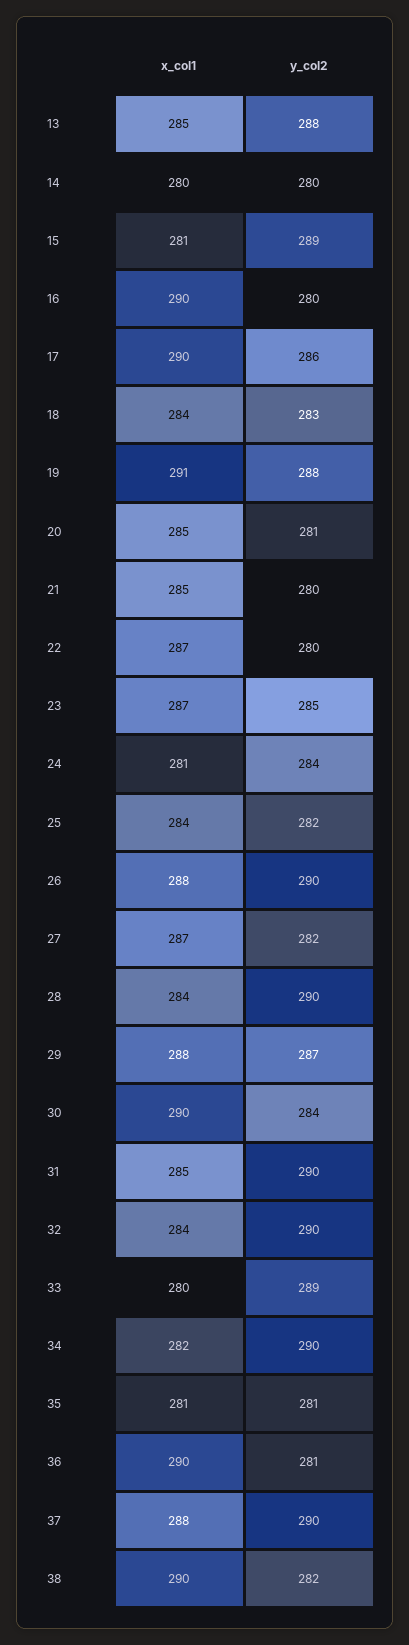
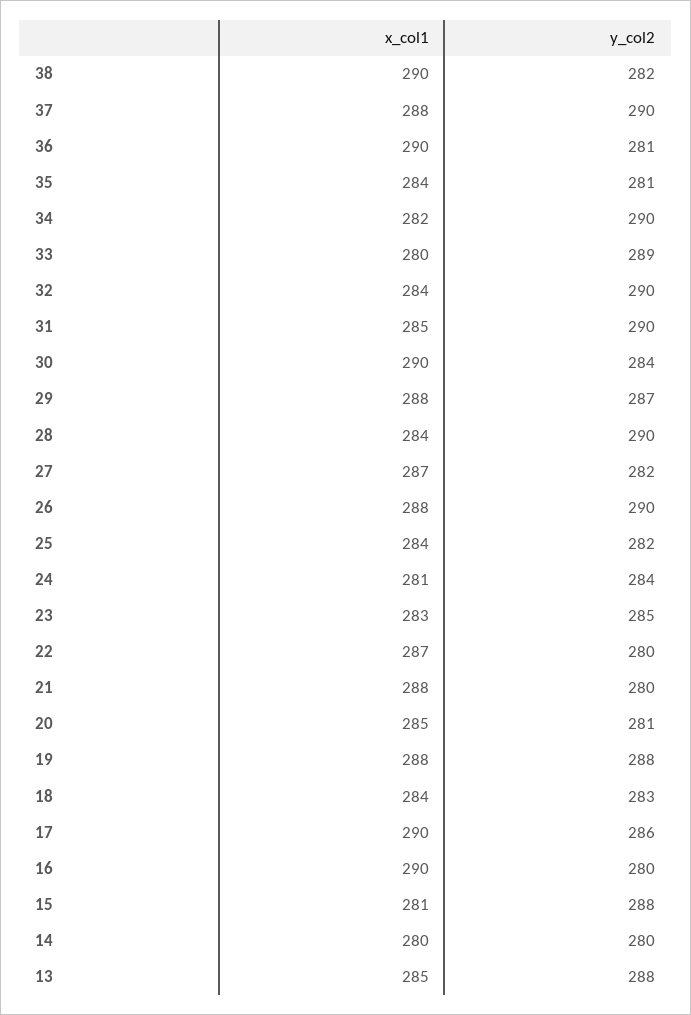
y_col2, 15: 289 -> 288
x_col1, 19: 291 -> 288
x_col1, 21: 285 -> 288
x_col1, 23: 287 -> 283
x_col1, 35: 281 -> 284

